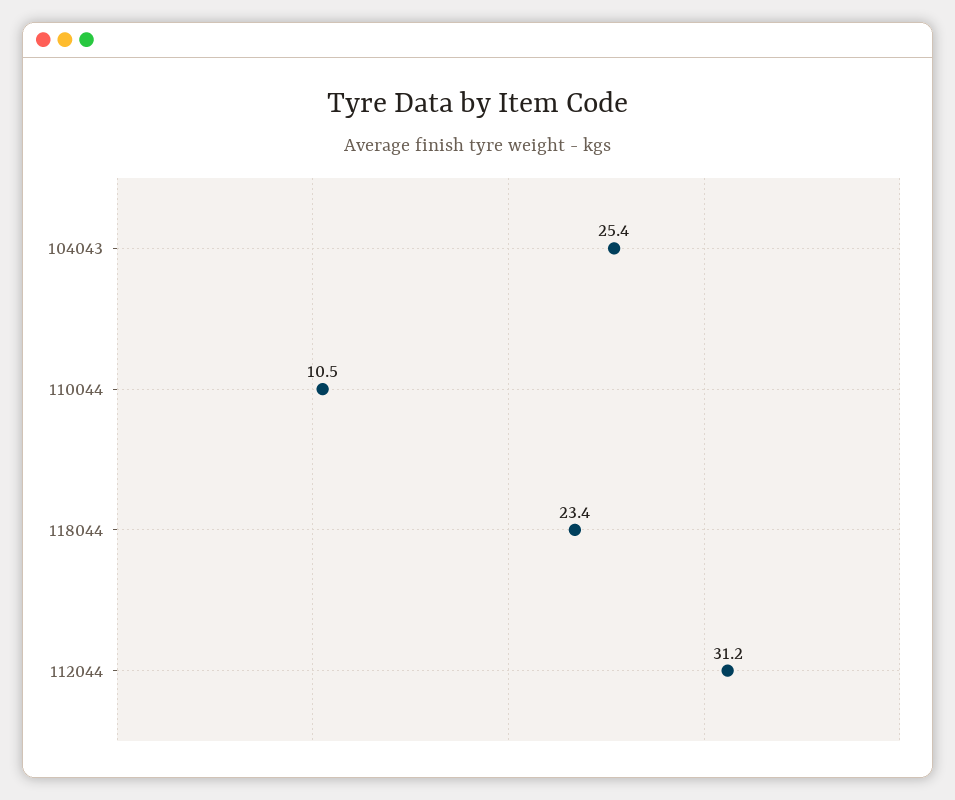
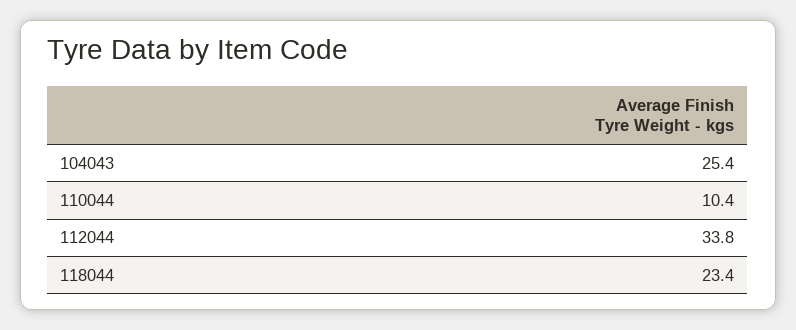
110044: 10.5 -> 10.4
112044: 31.2 -> 33.8

